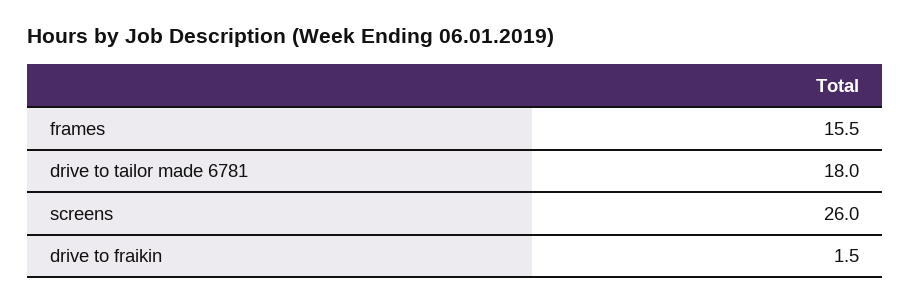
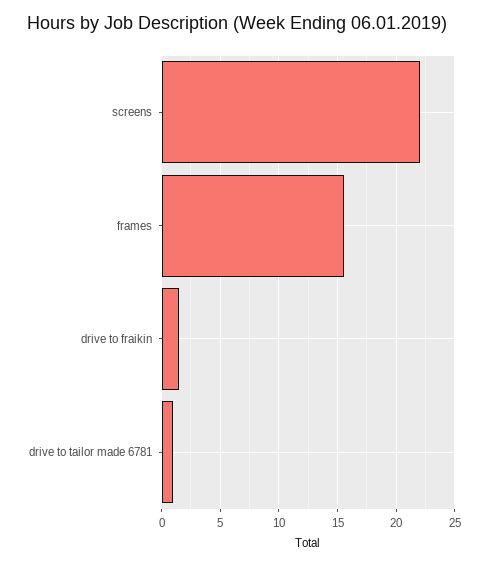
drive to tailor made 6781: 18 -> 1
screens: 26 -> 22

